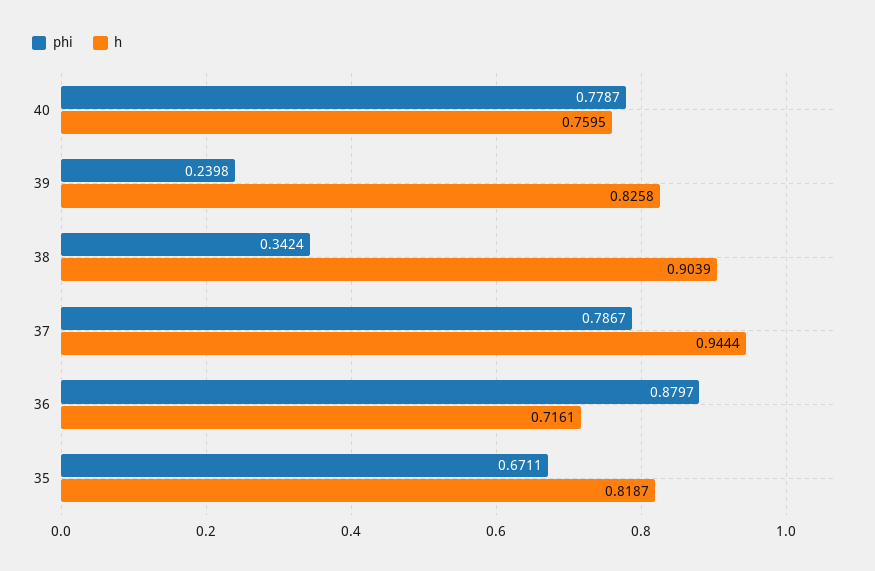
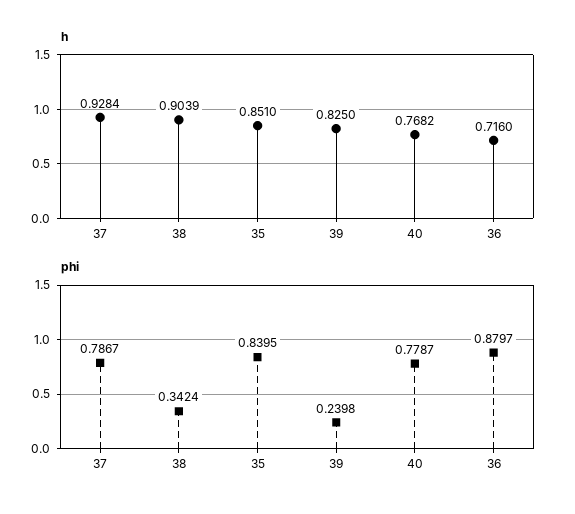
h, 40: 0.7595 -> 0.7682
h, 39: 0.8258 -> 0.825
h, 37: 0.9444 -> 0.9284
h, 36: 0.7161 -> 0.716
phi, 35: 0.6711 -> 0.8395
h, 35: 0.8187 -> 0.851

